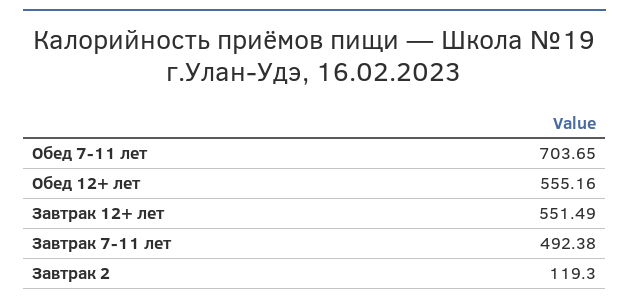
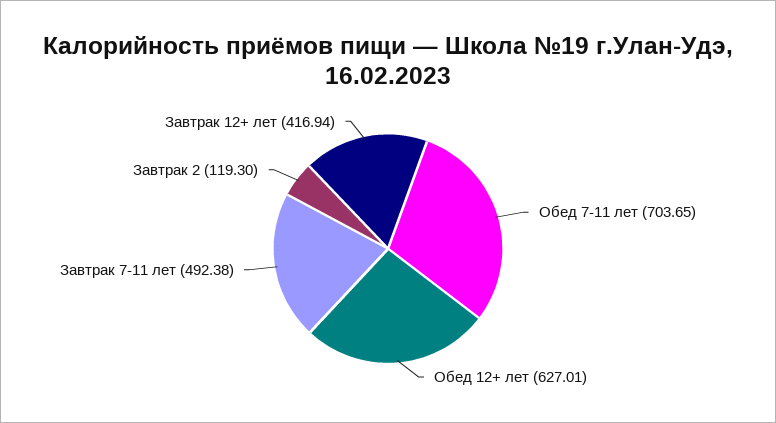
Обед 12+ лет: 555.16 -> 627.01
Завтрак 12+ лет: 551.49 -> 416.94

